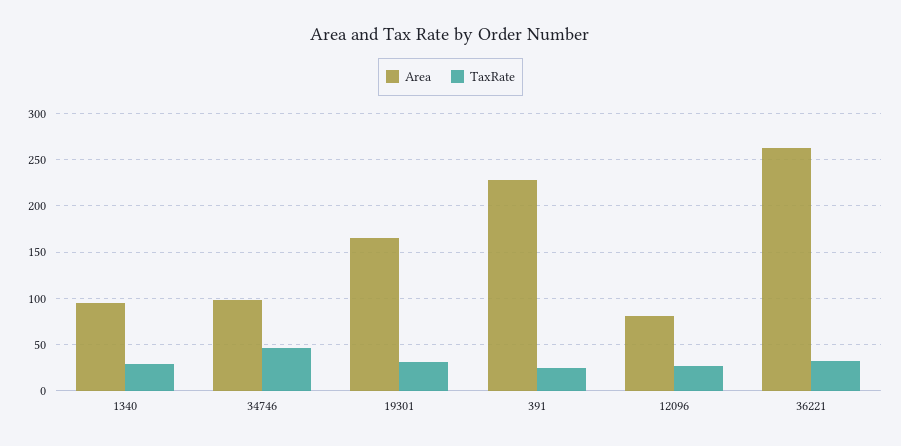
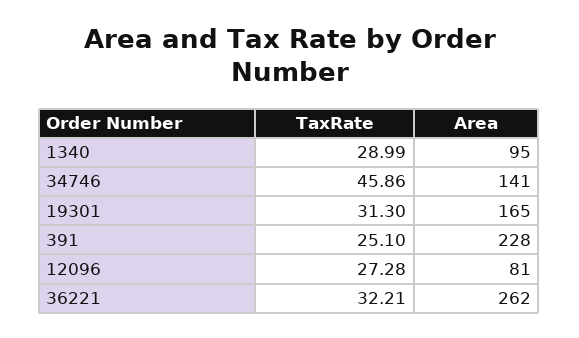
Area, 34746: 100 -> 141

